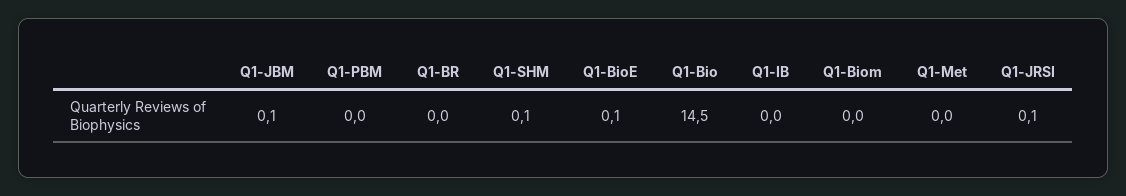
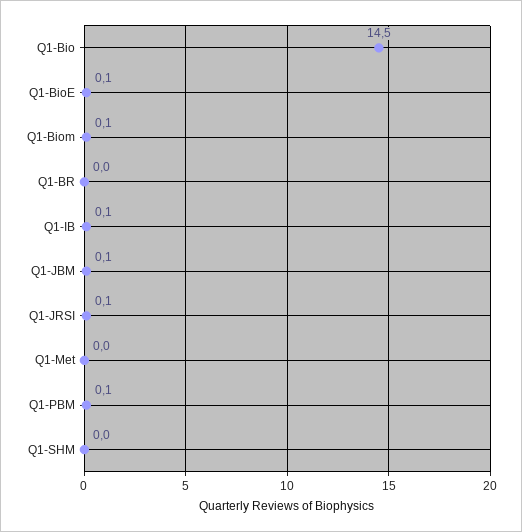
Q1-PBM: 0 -> 0.1
Q1-SHM: 0.1 -> 0
Q1-IB: 0 -> 0.1
Q1-Biom: 0 -> 0.1

